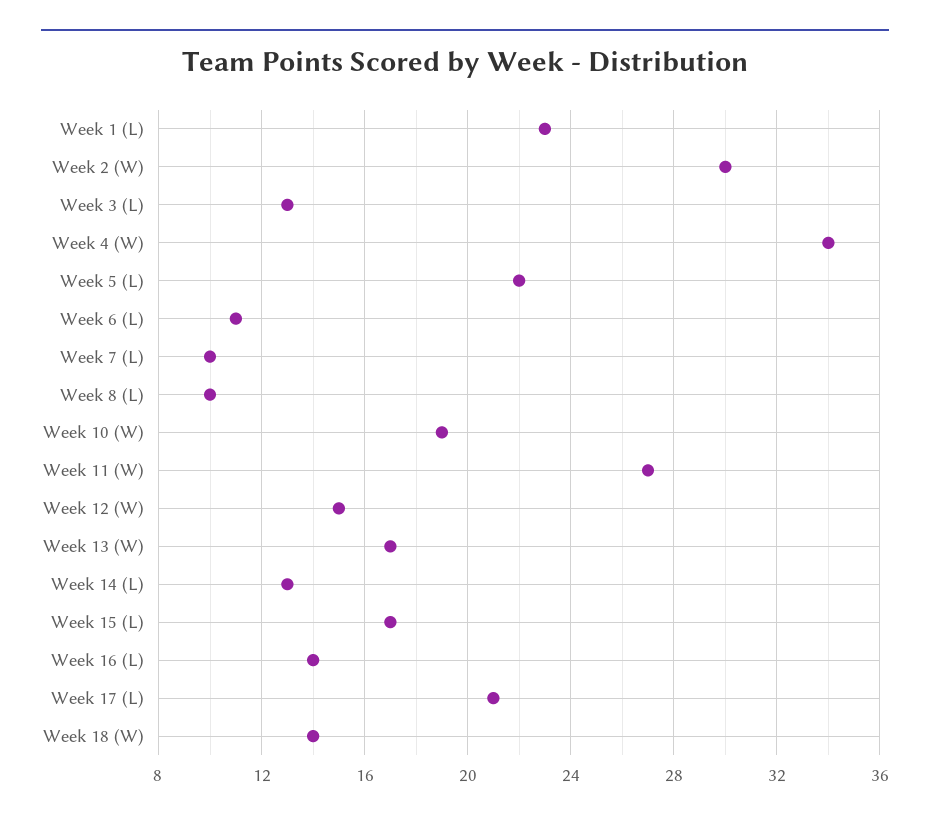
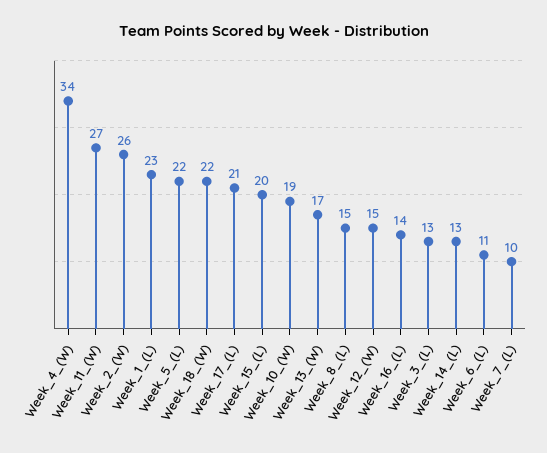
Week 2 (W): 30 -> 26
Week 8 (L): 10 -> 15
Week 15 (L): 17 -> 20
Week 18 (W): 14 -> 22

